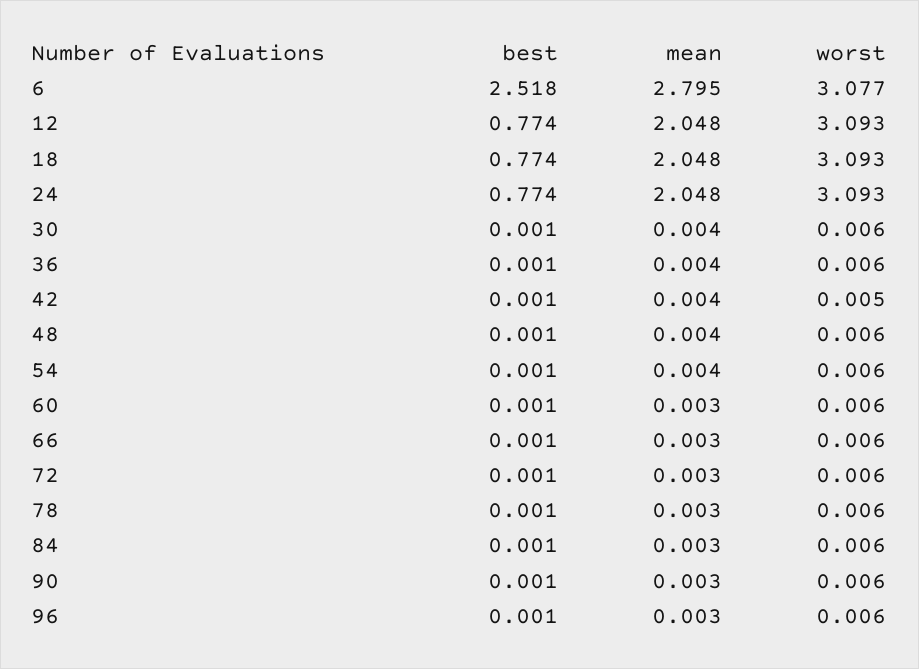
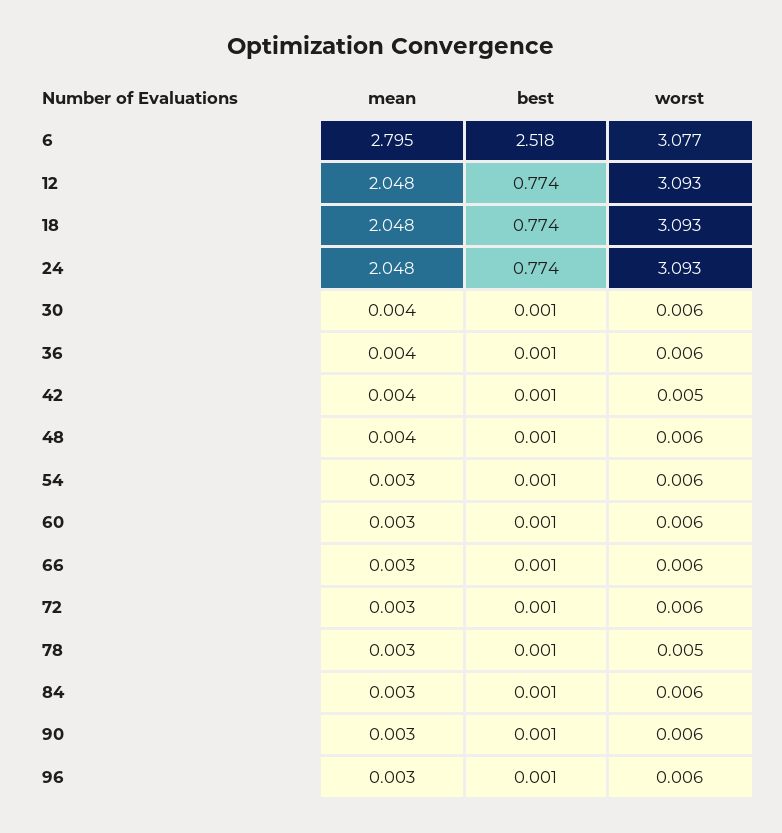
mean, 54: 0.004 -> 0.003
worst, 78: 0.006 -> 0.005

